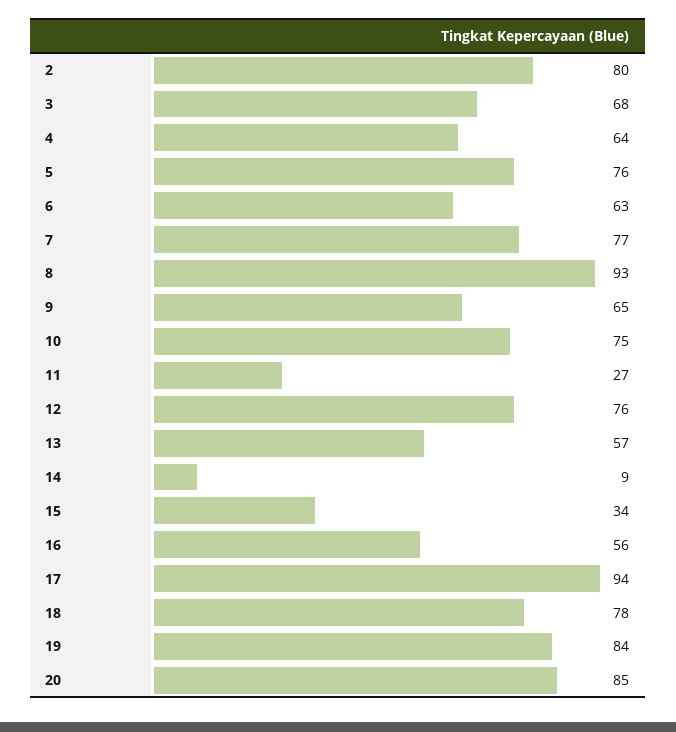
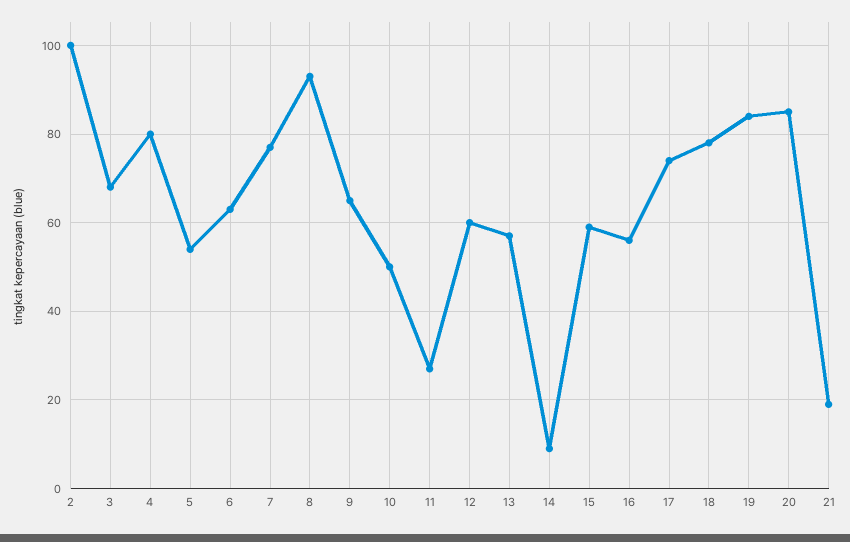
2: 80 -> 100
4: 64 -> 80
5: 76 -> 55
10: 75 -> 50
12: 76 -> 60
15: 34 -> 60
17: 94 -> 75
21: none -> 20

